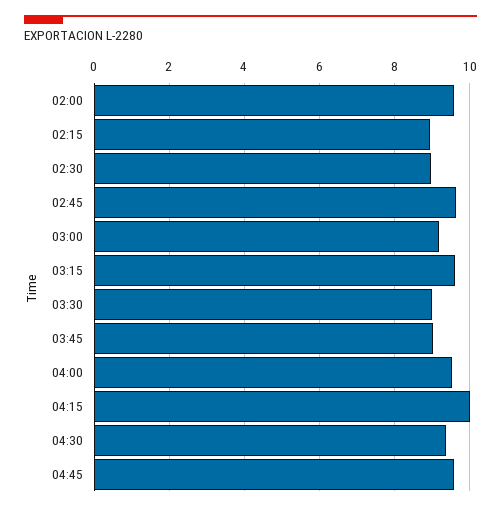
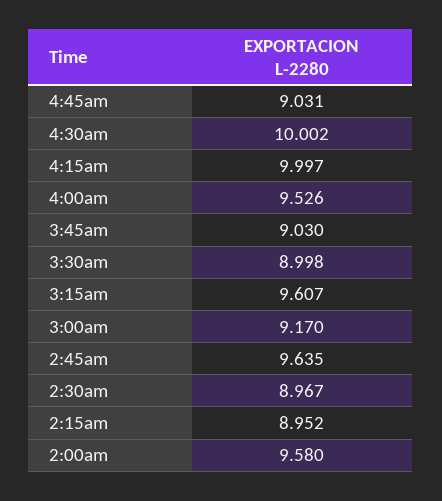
04:30: 9.4 -> 10.002
04:45: 9.6 -> 9.031

